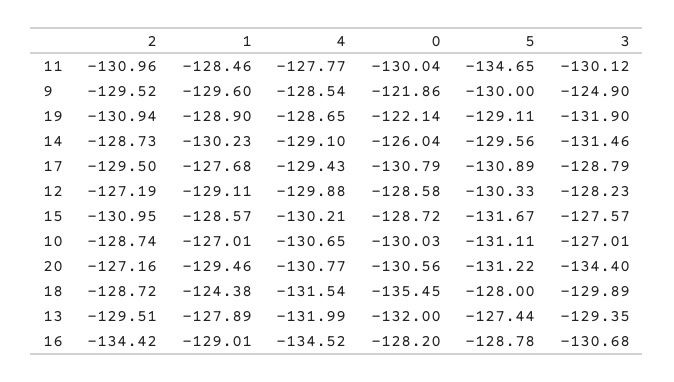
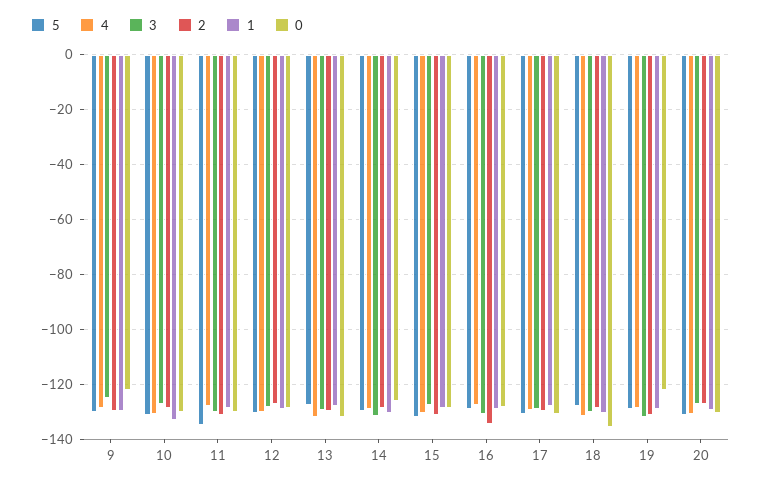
1, 10: -127.01 -> -132.5
3, 20: -134.4 -> -127.5
1, 18: -124.38 -> -130
4, 16: -134.52 -> -127.5

